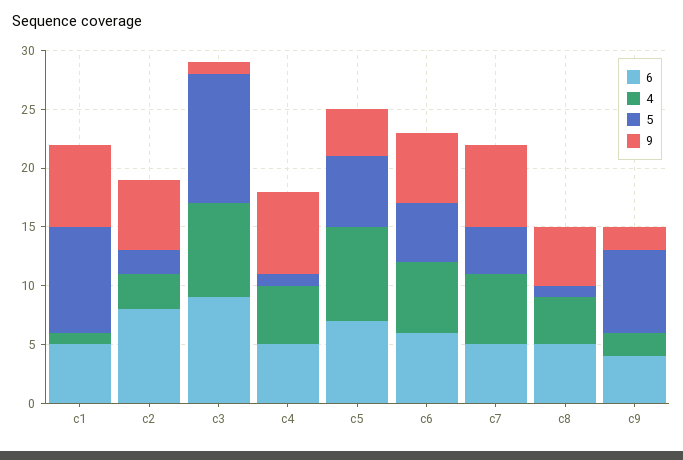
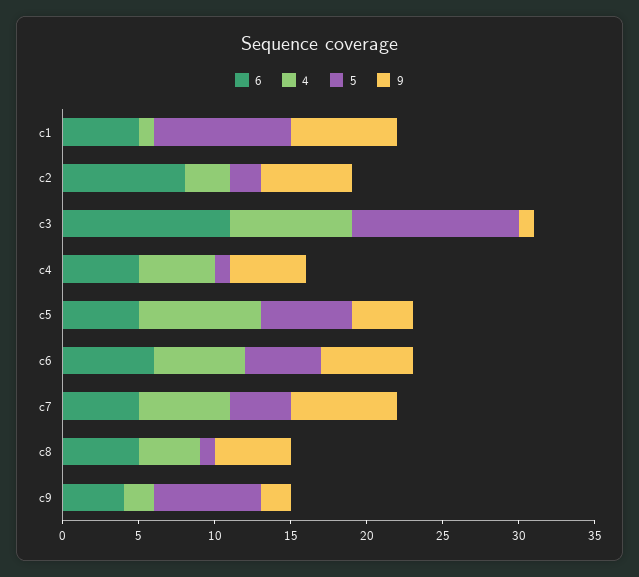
6, c3: 9 -> 11
9, c4: 7 -> 5
6, c5: 7 -> 5

